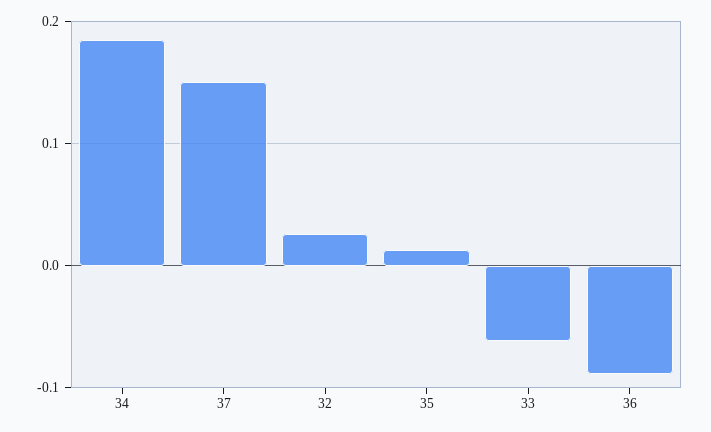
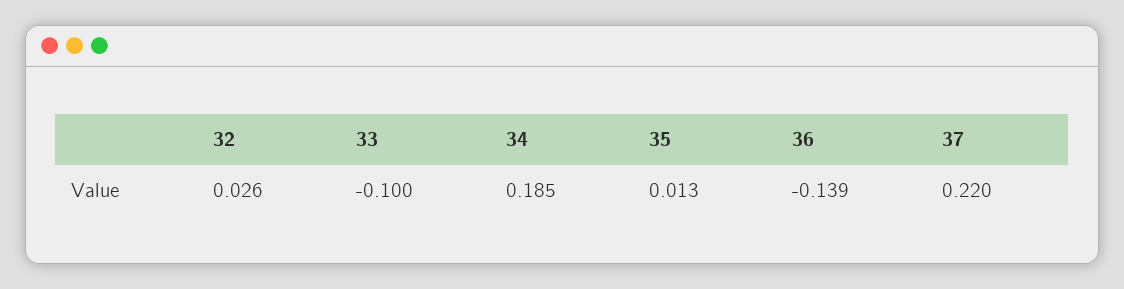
37: 0.15 -> 0.22
33: -0.06 -> -0.1
36: -0.09 -> -0.139

